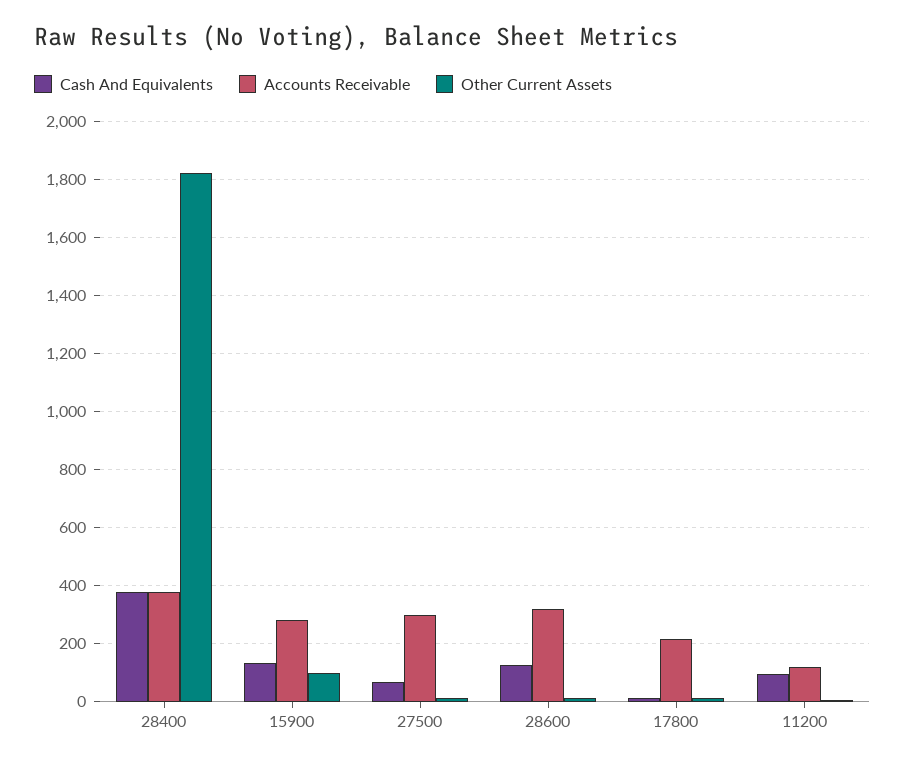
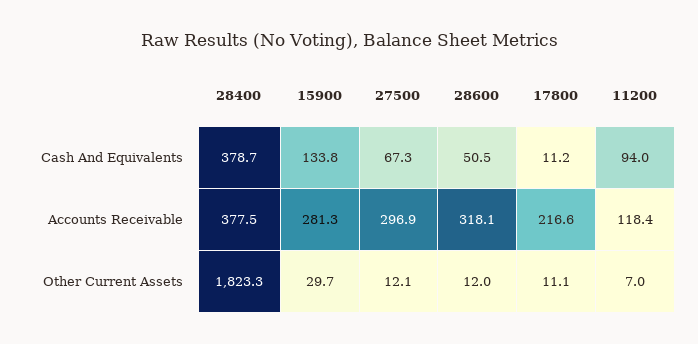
Other Current Assets, 15900: 100 -> 29.7
Cash And Equivalents, 28600: 125 -> 50.5

